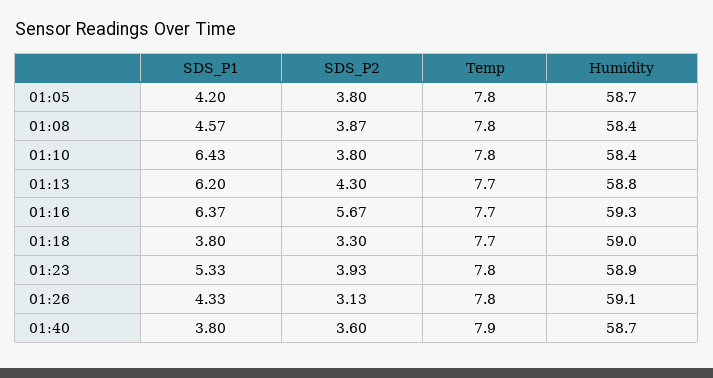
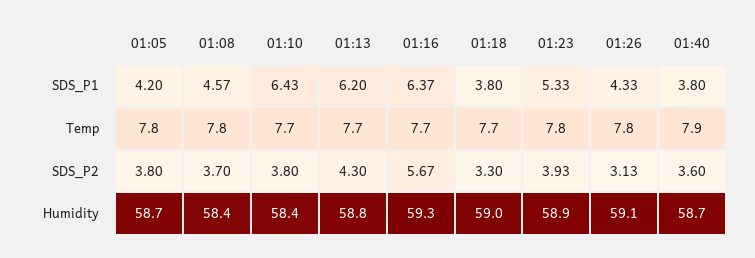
SDS_P2, 01:08: 3.87 -> 3.7
Temp, 01:10: 7.8 -> 7.7

